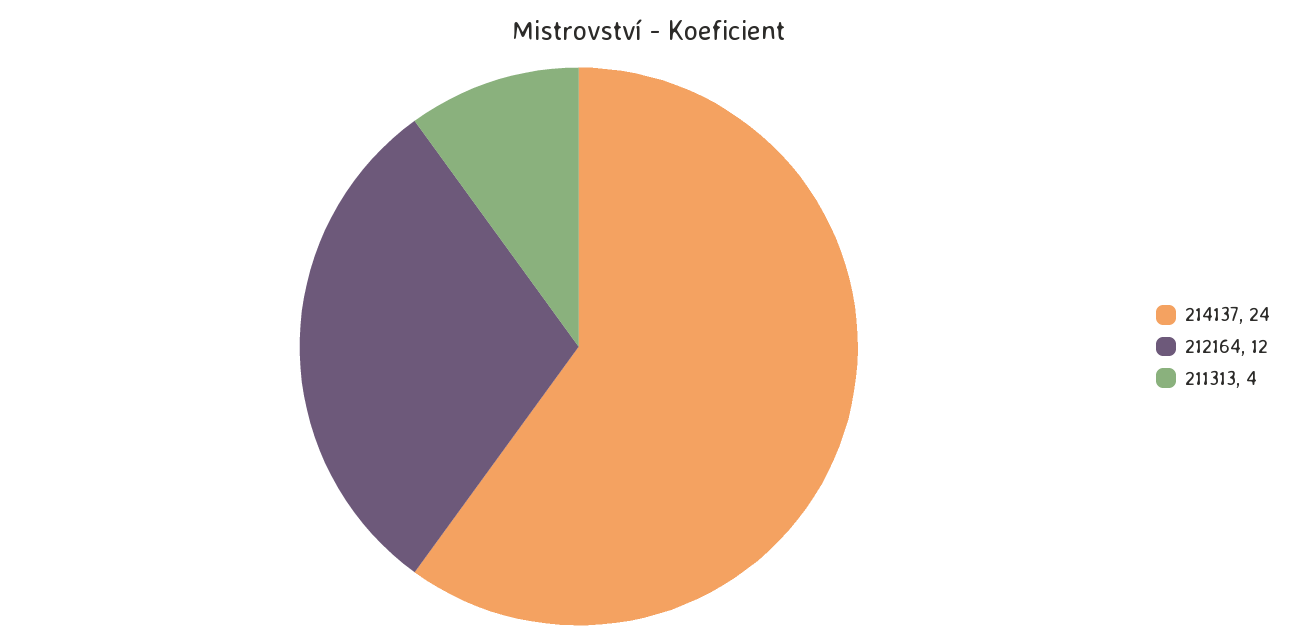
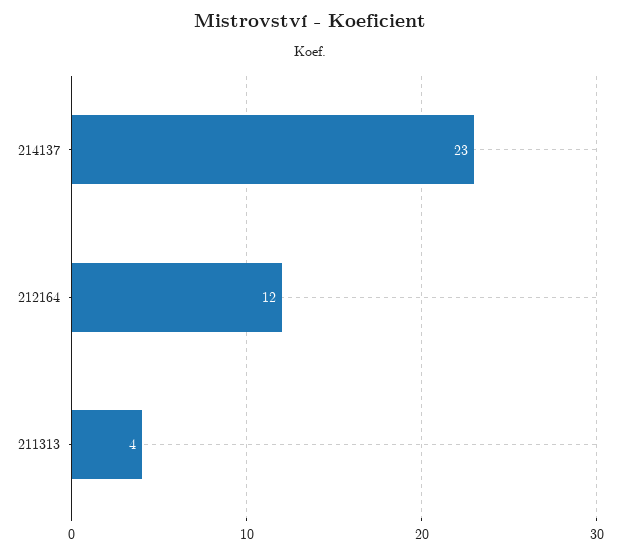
214137: 24 -> 23

